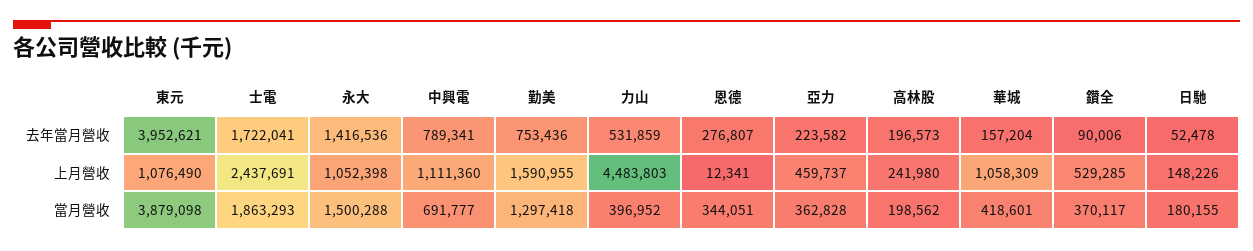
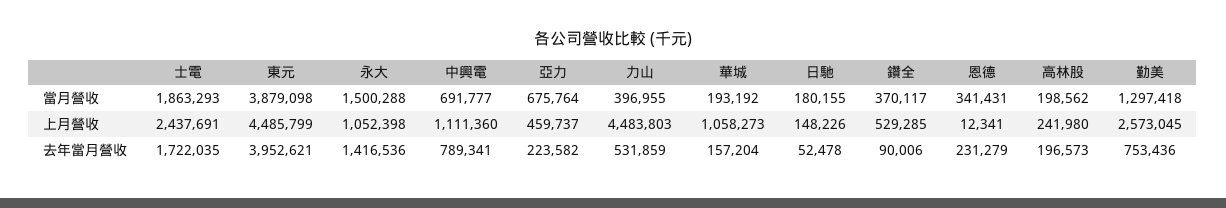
士電, 去年當月營收: 1722041 -> 1722035
恩德, 去年當月營收: 276807 -> 231279
東元, 上月營收: 1076490 -> 4485799
勤美, 上月營收: 1590955 -> 2573045
華城, 上月營收: 1058309 -> 1058273
力山, 當月營收: 396952 -> 396955
恩德, 當月營收: 344051 -> 341431
亞力, 當月營收: 362828 -> 675764
華城, 當月營收: 418601 -> 193192

